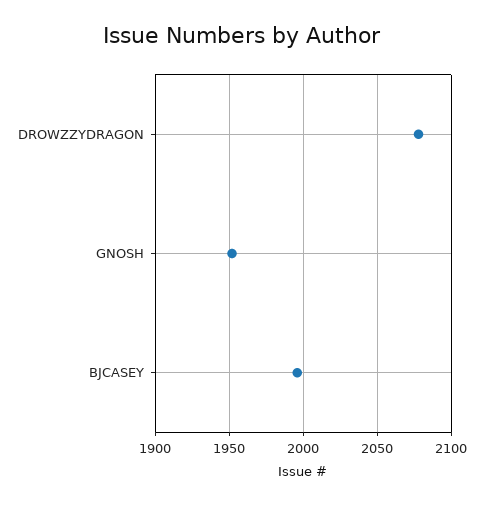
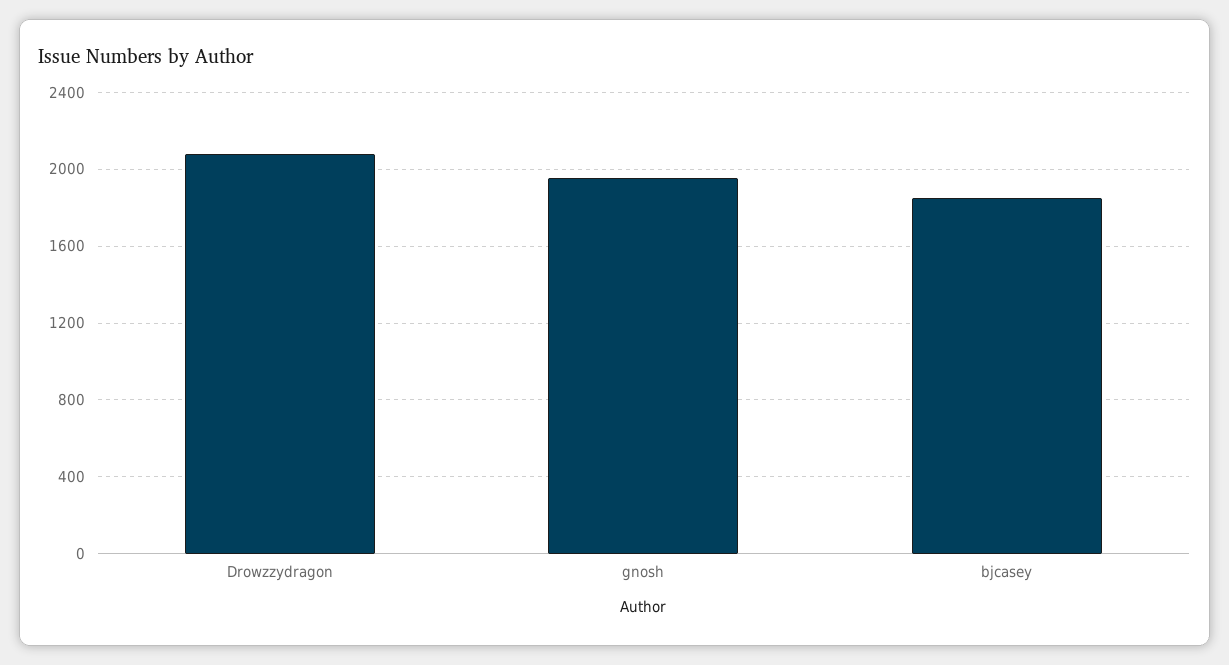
BJCASEY: 1995 -> 1850

